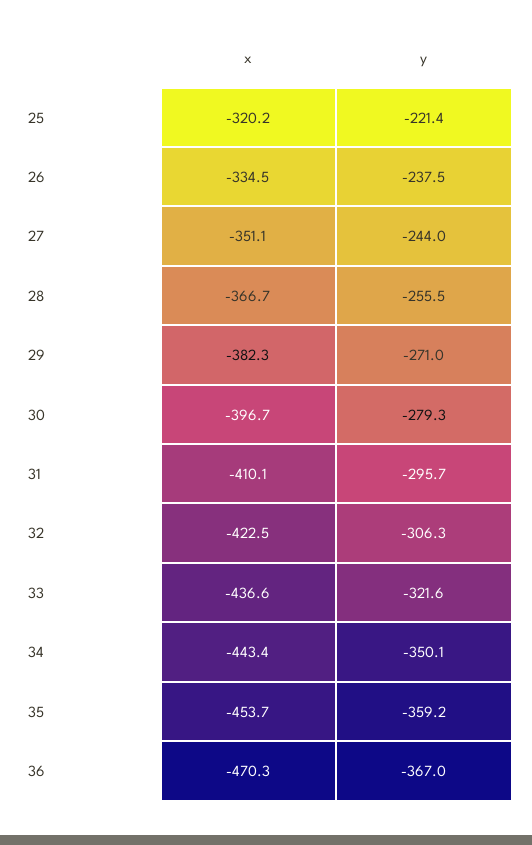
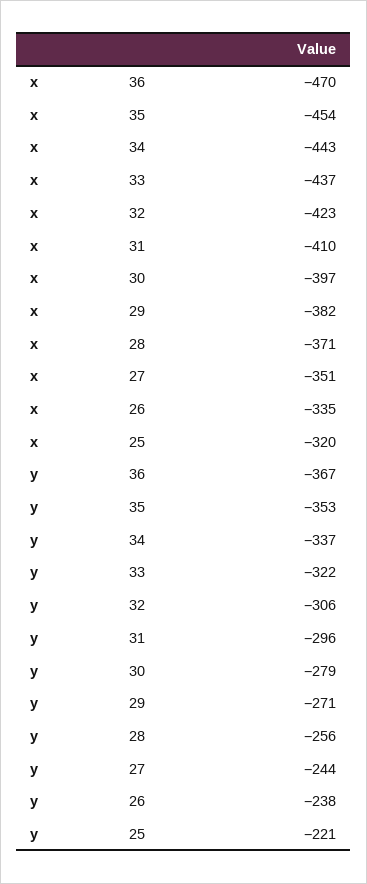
x, 28: -366.7 -> -371
y, 34: -350.1 -> -337
y, 35: -359.2 -> -353

